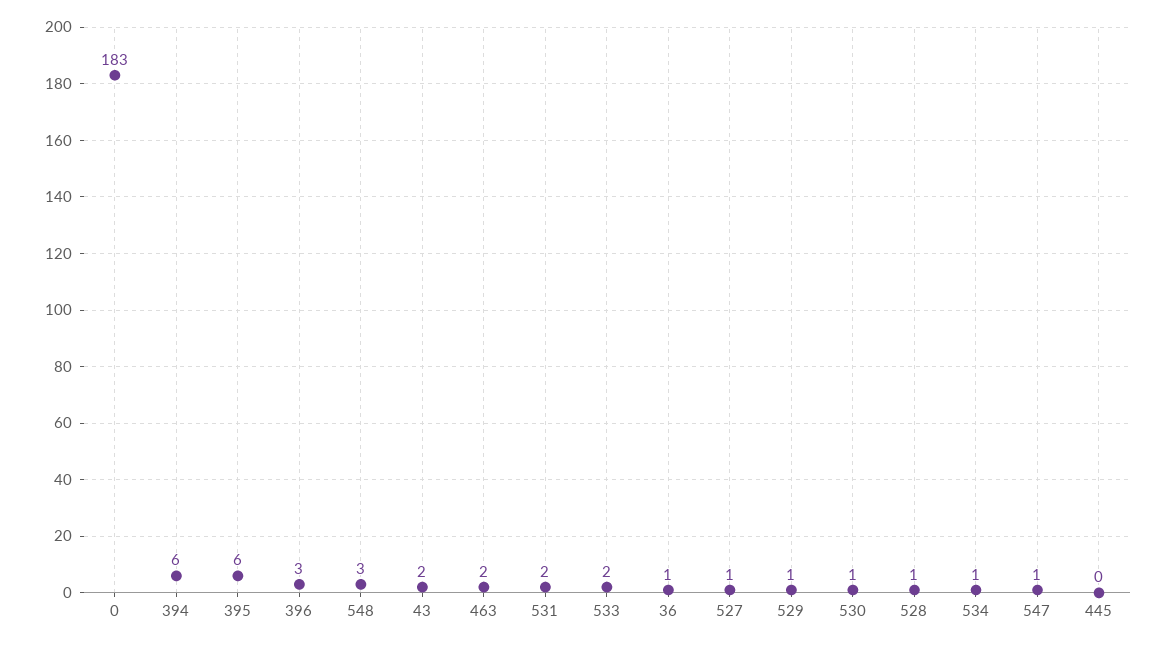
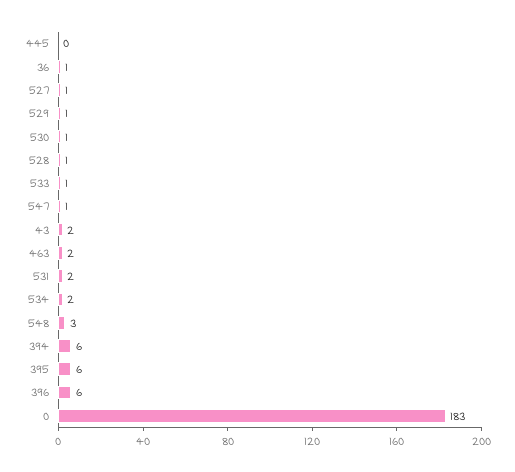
396: 3 -> 6
533: 2 -> 1
534: 1 -> 2

